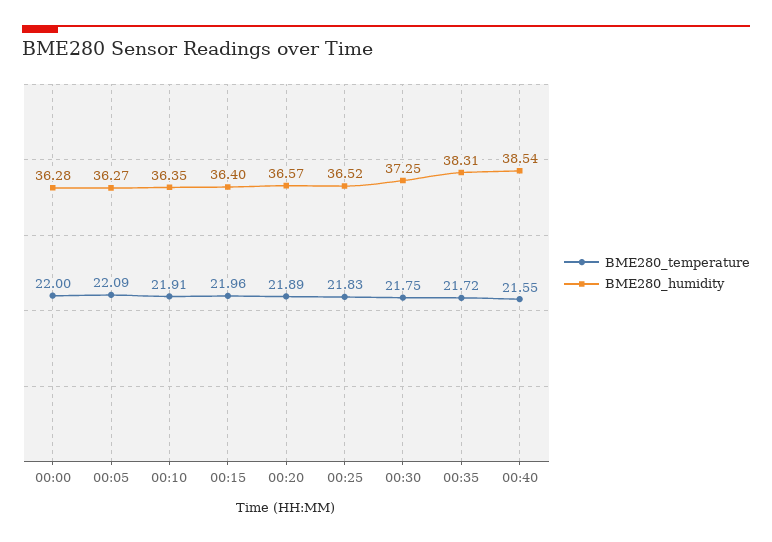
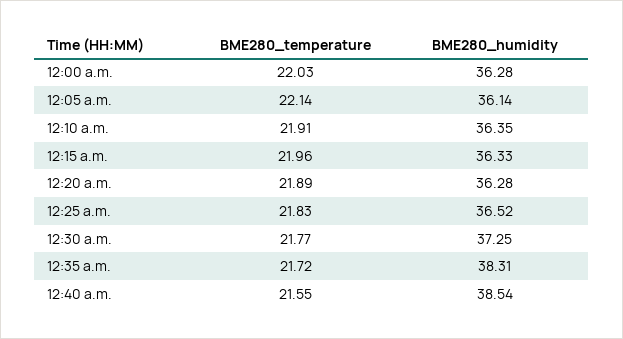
BME280_temperature, 00:00: 22 -> 22.03
BME280_temperature, 00:05: 22.09 -> 22.14
BME280_humidity, 00:05: 36.27 -> 36.14
BME280_humidity, 00:15: 36.4 -> 36.33
BME280_humidity, 00:20: 36.57 -> 36.28
BME280_temperature, 00:30: 21.75 -> 21.77

